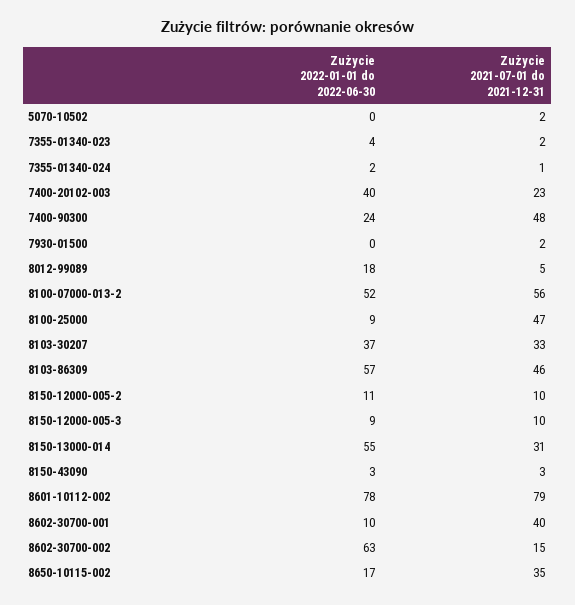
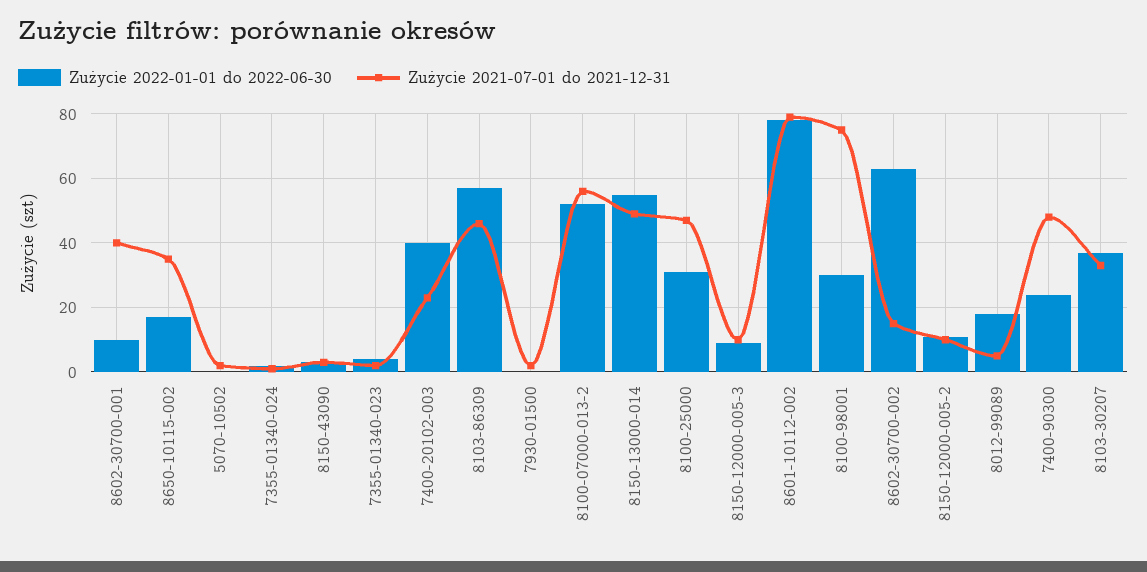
Zużycie 2022-01-01 do 2022-06-30, 8100-25000: 9 -> 30
Zużycie 2021-07-01 do 2021-12-31, 8150-13000-014: 31 -> 50
Zużycie 2022-01-01 do 2022-06-30, 8100-98001: none -> 30
Zużycie 2021-07-01 do 2021-12-31, 8100-98001: none -> 75

